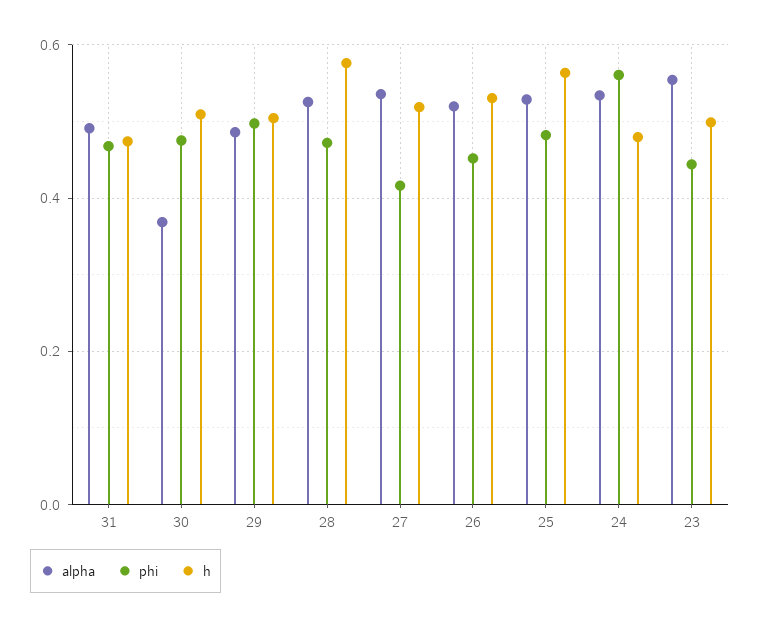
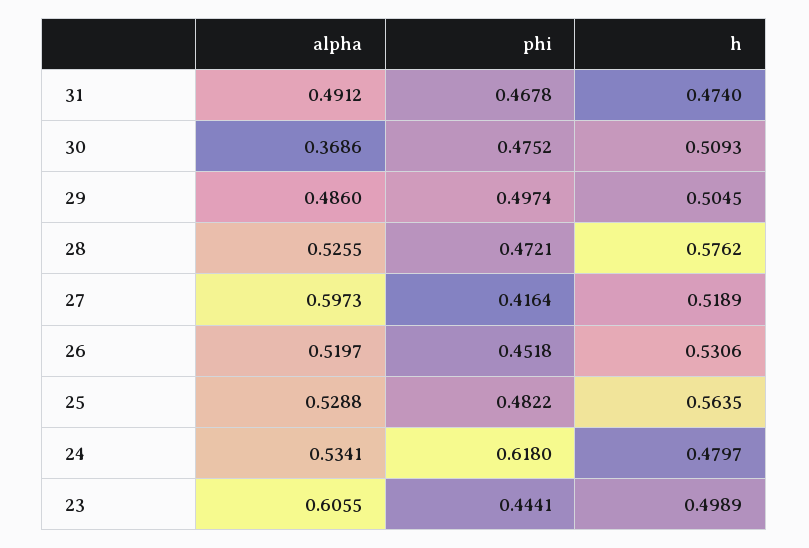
alpha, 27: 0.54 -> 0.5973
phi, 24: 0.56 -> 0.618
alpha, 23: 0.56 -> 0.6055

